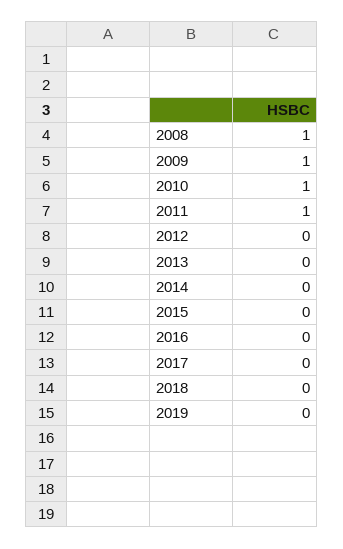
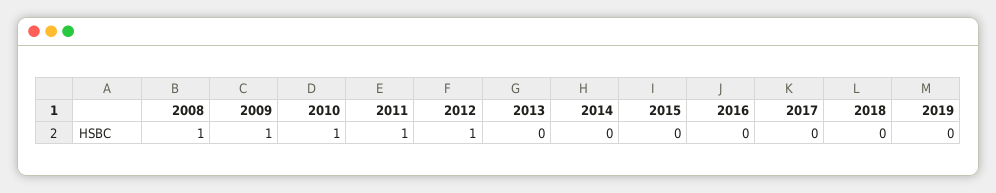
2012: 0 -> 1

